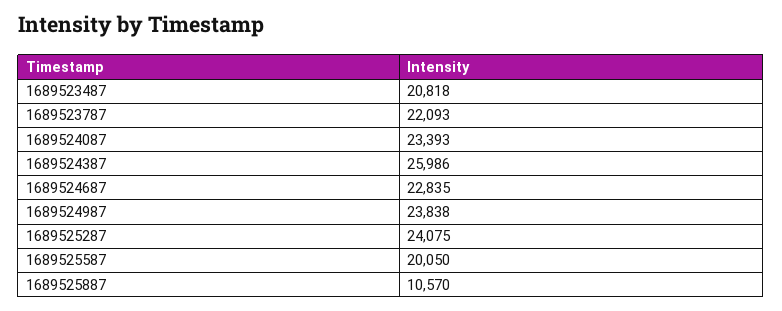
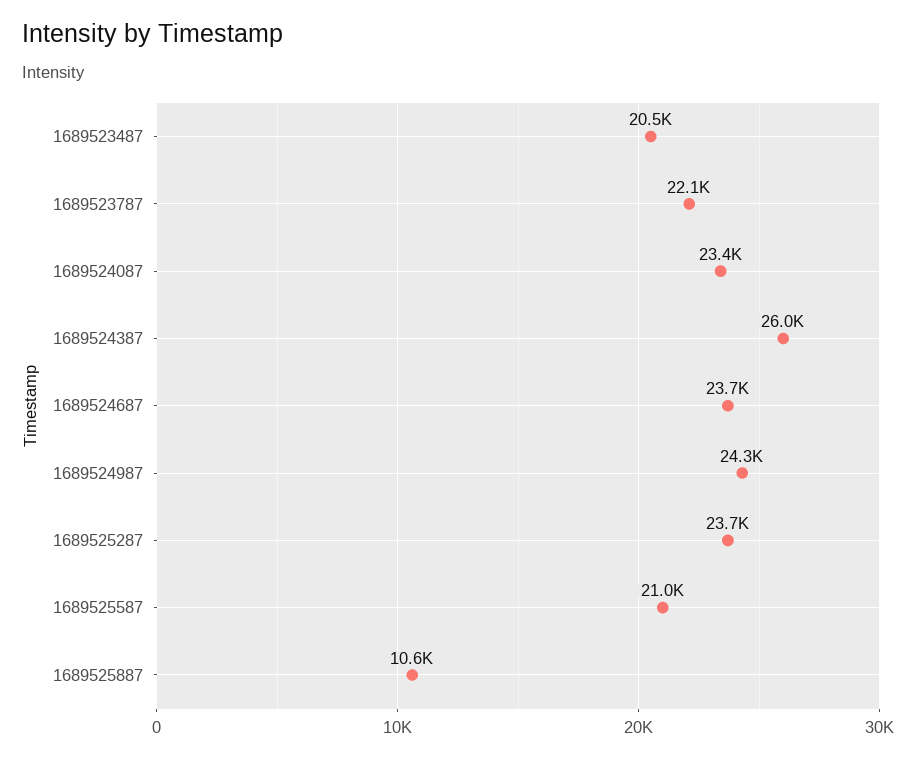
1689523487: 20818 -> 20500
1689524687: 22835 -> 23700
1689524987: 23838 -> 24300
1689525287: 24075 -> 23700
1689525587: 20050 -> 21000

